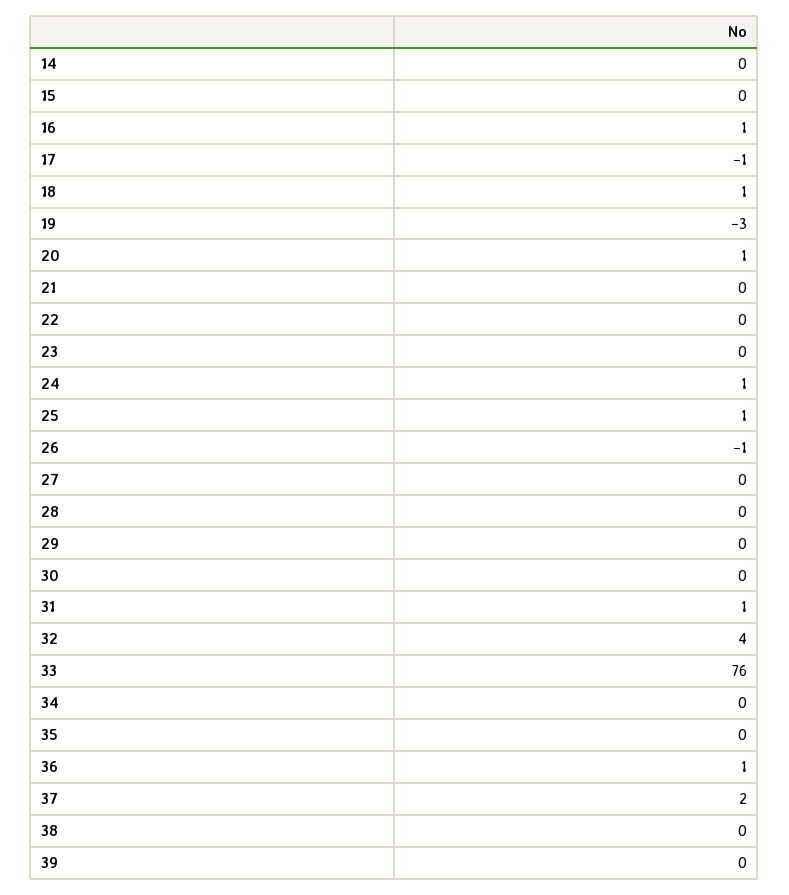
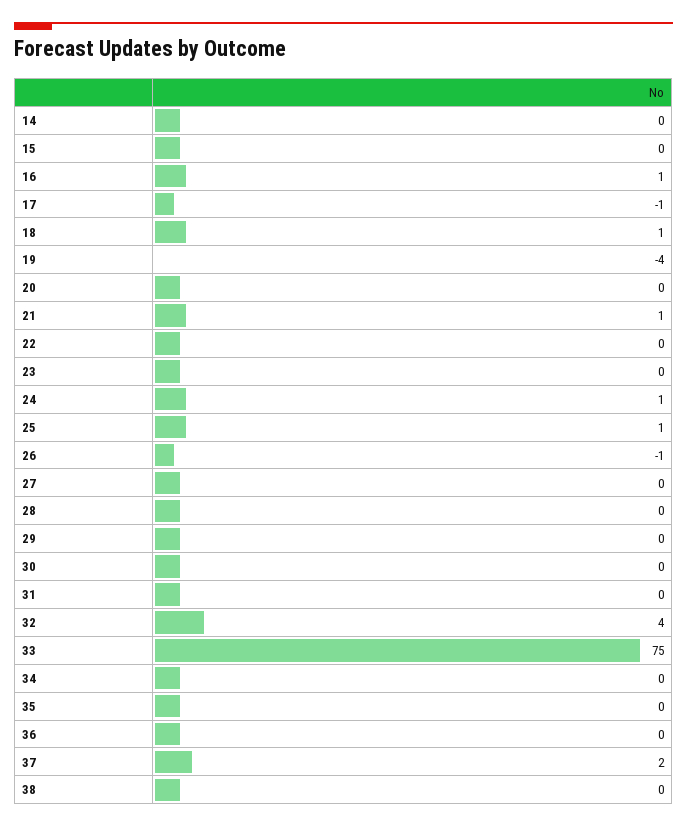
19: -3 -> -4
20: 1 -> 0
21: 0 -> 1
31: 1 -> 0
33: 76 -> 75
36: 1 -> 0
39: 0 -> none

